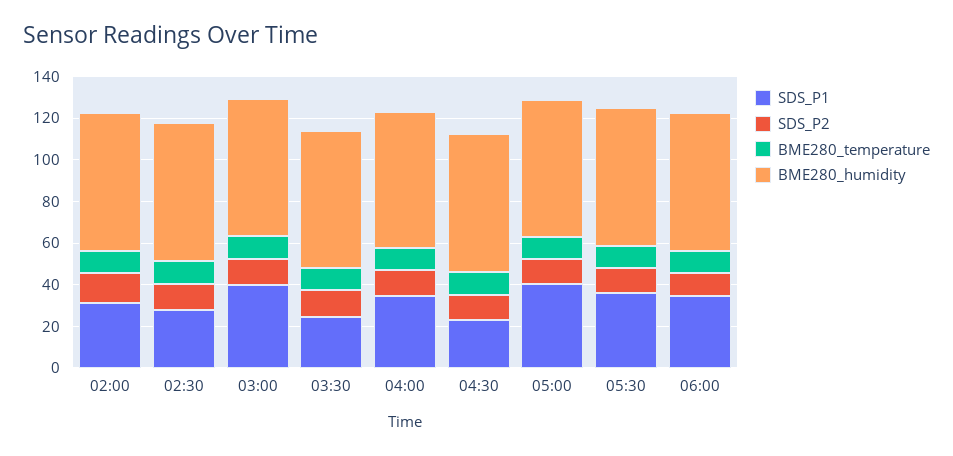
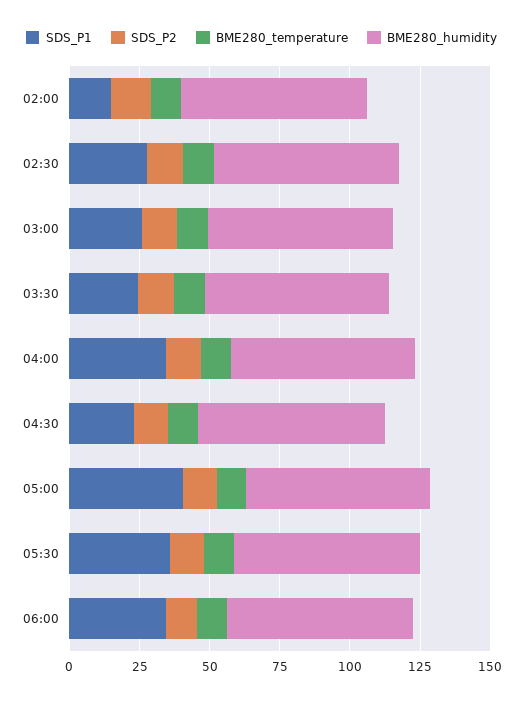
SDS_P1, 02:00: 30 -> 15
SDS_P1, 03:00: 40 -> 25

